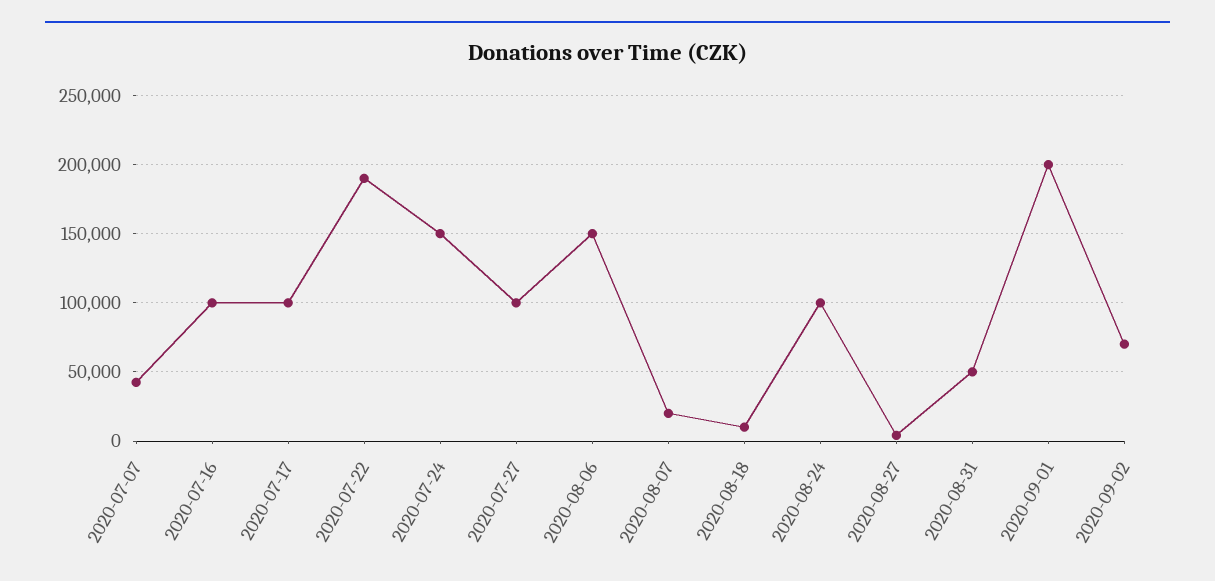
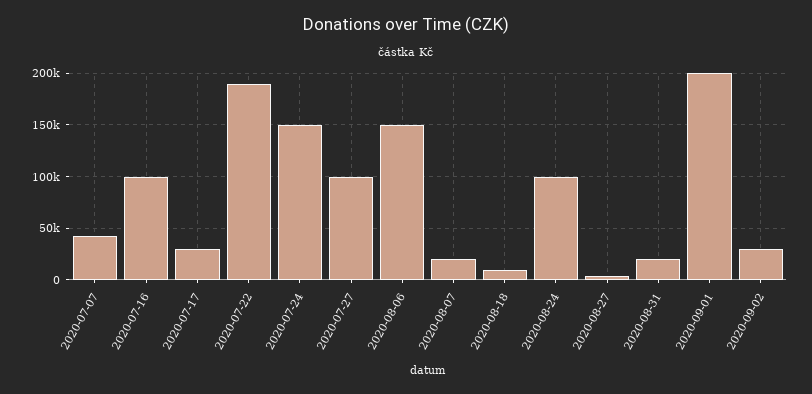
2020-07-17: 100000 -> 30000
2020-08-31: 50000 -> 20000
2020-09-02: 70000 -> 30000

